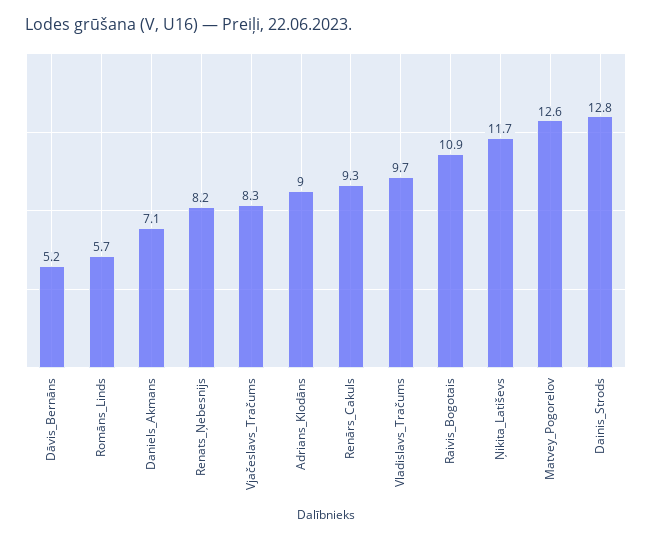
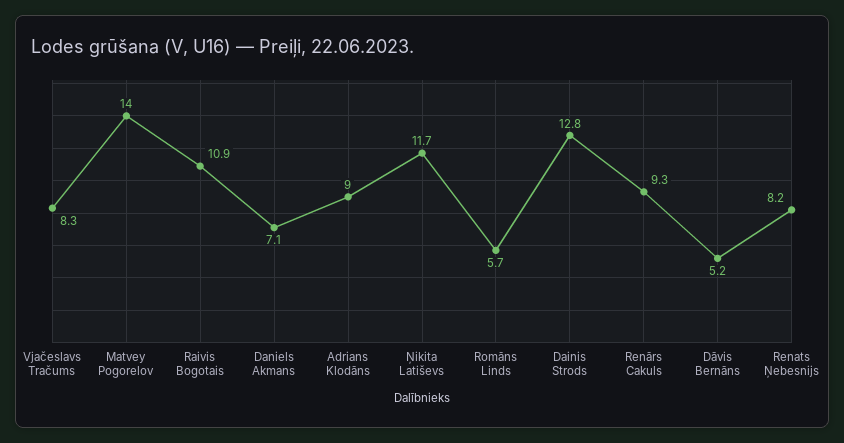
Vladislavs_Tračums: 9.7 -> none
Matvey_Pogorelov: 12.6 -> 14

